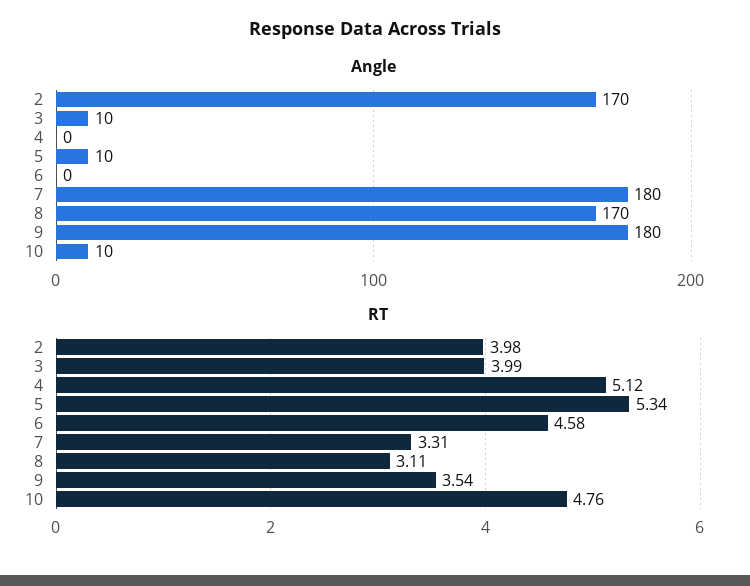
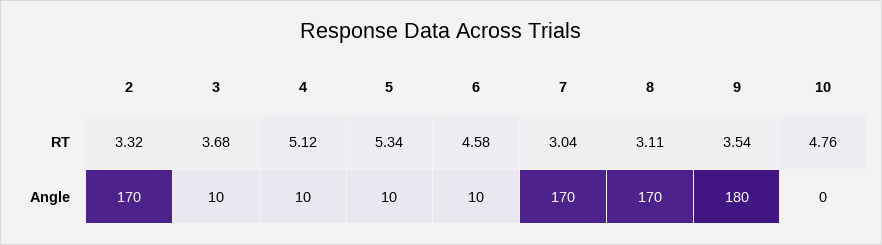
Angle, 4: 0 -> 10
Angle, 6: 0 -> 10
Angle, 7: 180 -> 170
Angle, 10: 10 -> 0
RT, 2: 3.98 -> 3.32
RT, 3: 3.99 -> 3.68
RT, 7: 3.31 -> 3.04

